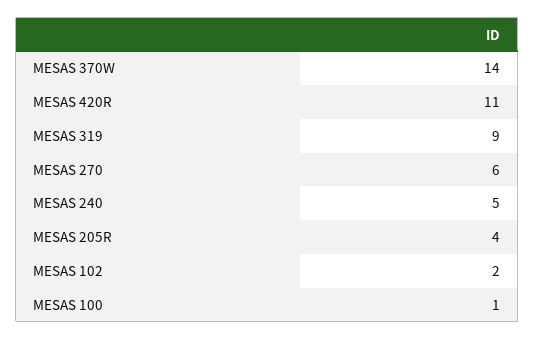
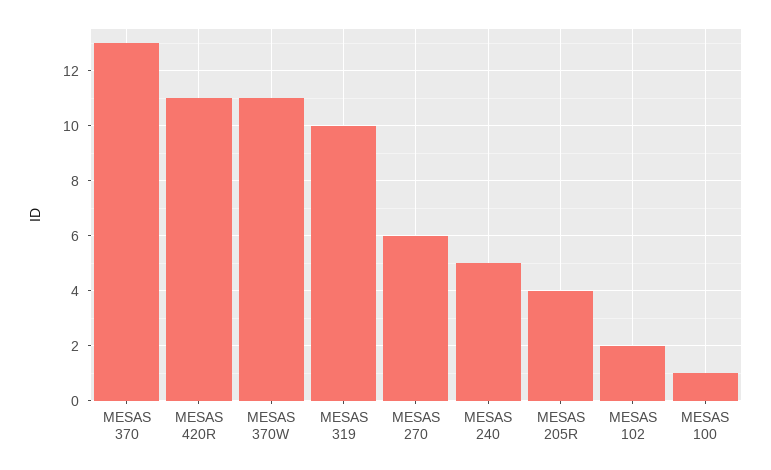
MESAS 370W: 14 -> 11
MESAS 319: 9 -> 10
MESAS 370: none -> 13

